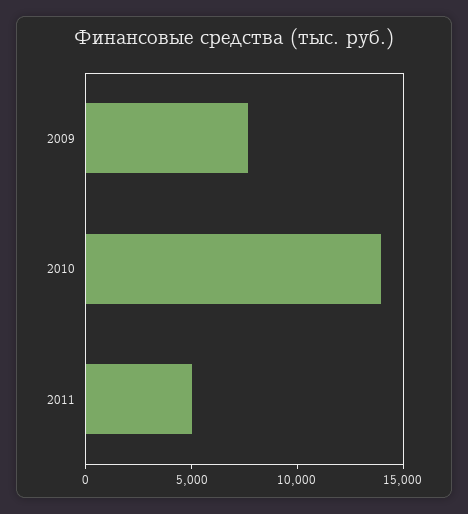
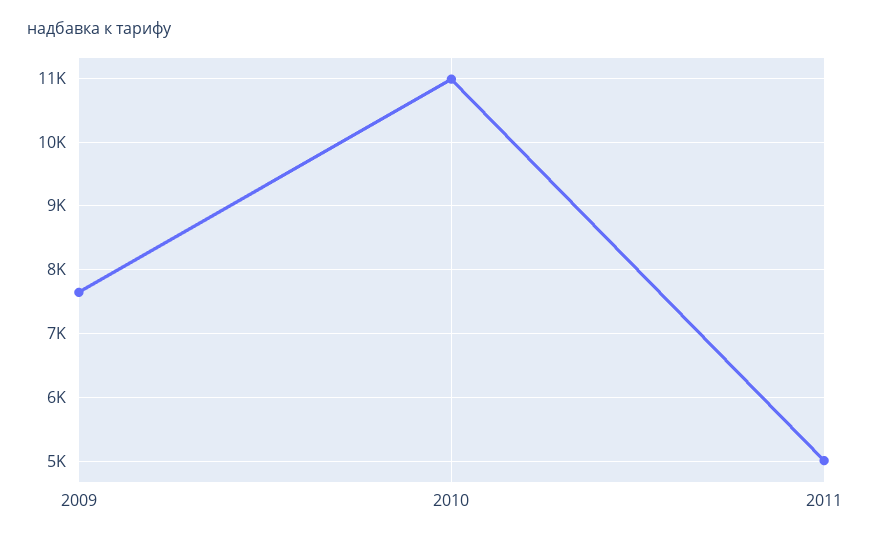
2010: 14000 -> 11000

